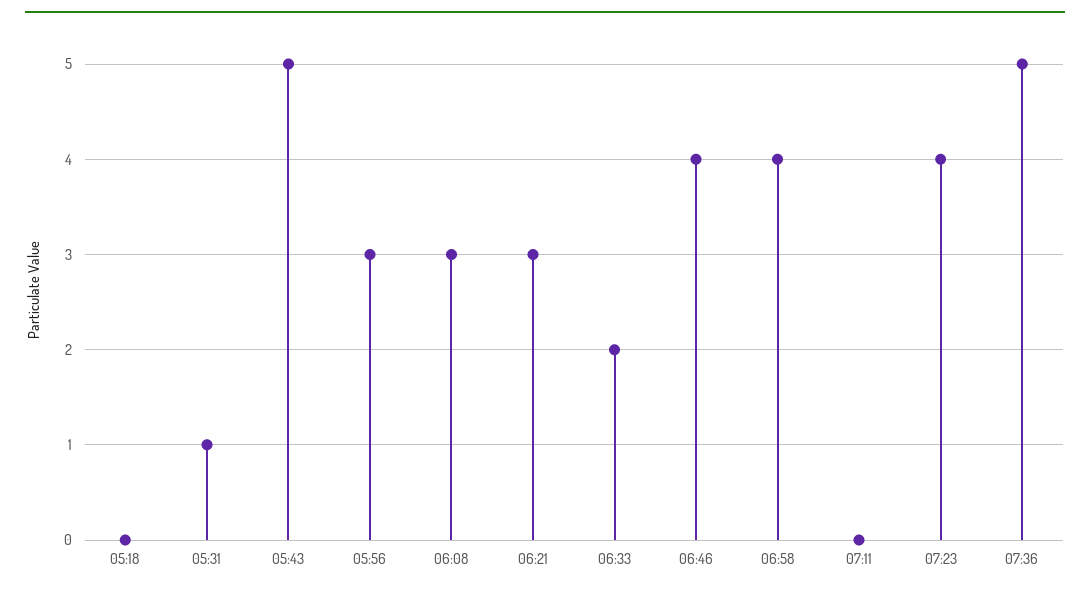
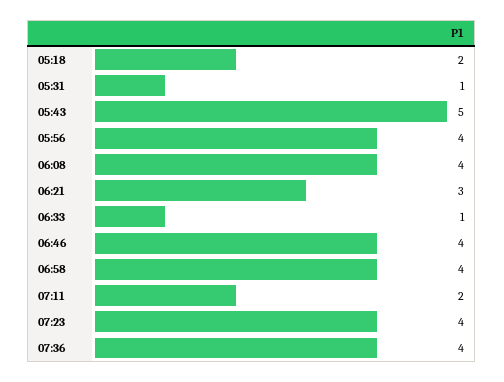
05:18: 0 -> 2
05:56: 3 -> 4
06:08: 3 -> 4
06:33: 2 -> 1
07:11: 0 -> 2
07:36: 5 -> 4

